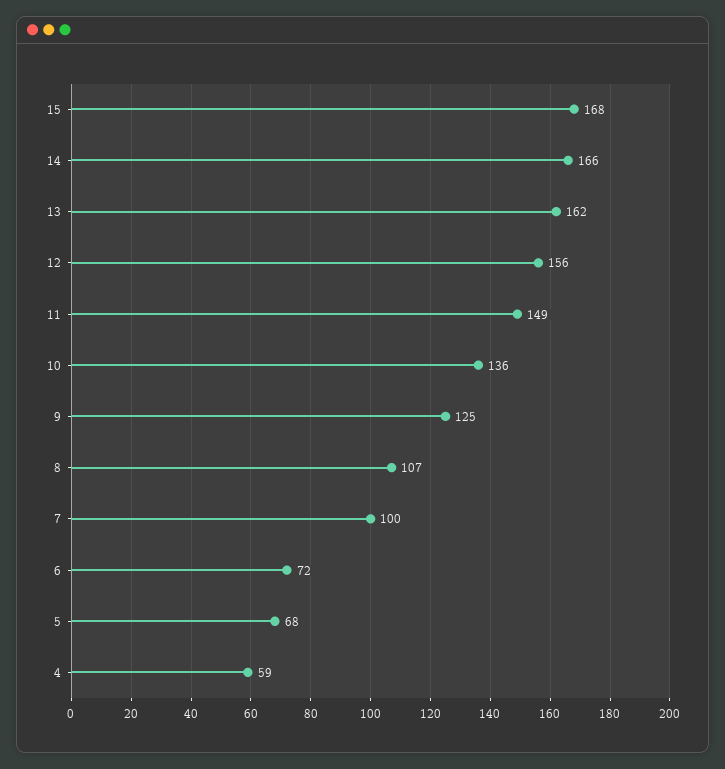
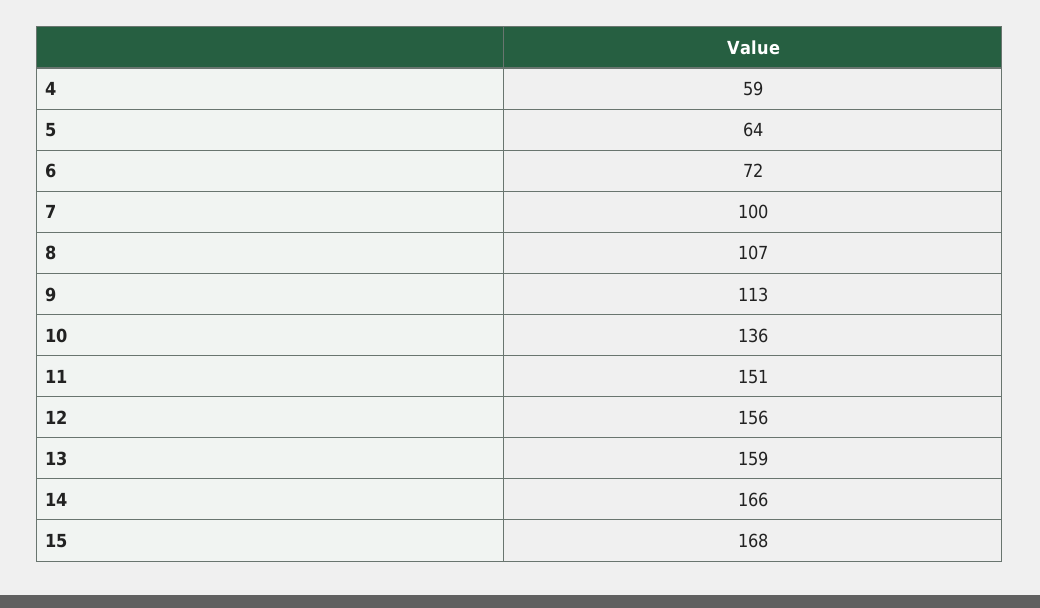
13: 162 -> 159
11: 149 -> 151
9: 125 -> 113
5: 68 -> 64

